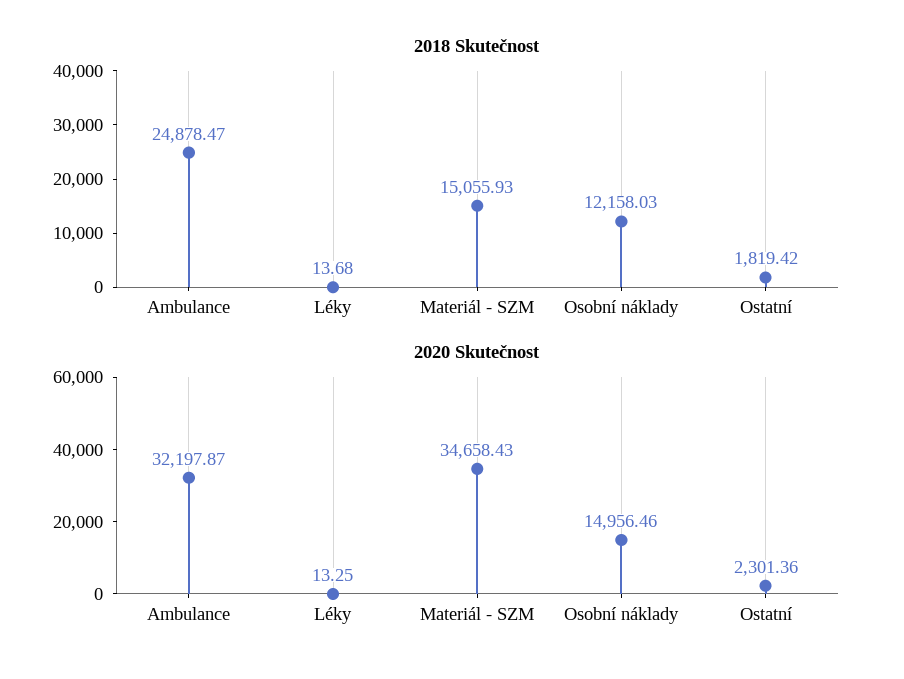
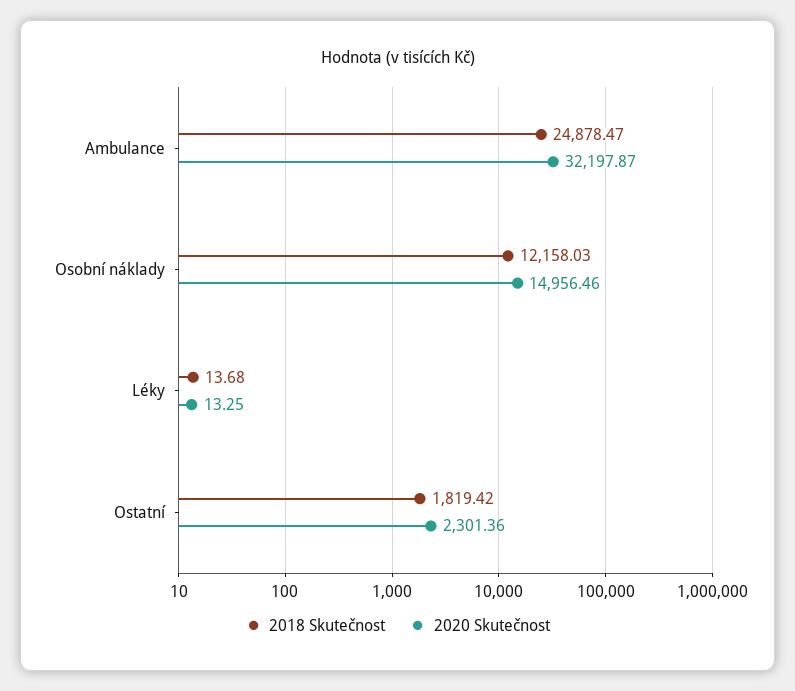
2018 Skutečnost, Materiál - SZM: 15055.93 -> none
2020 Skutečnost, Materiál - SZM: 34658.43 -> none

